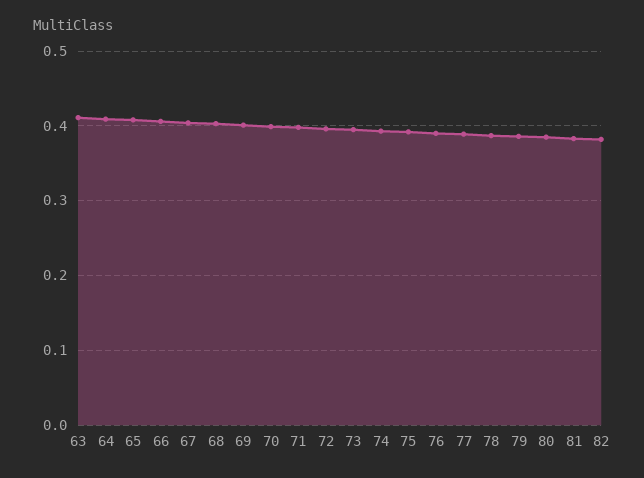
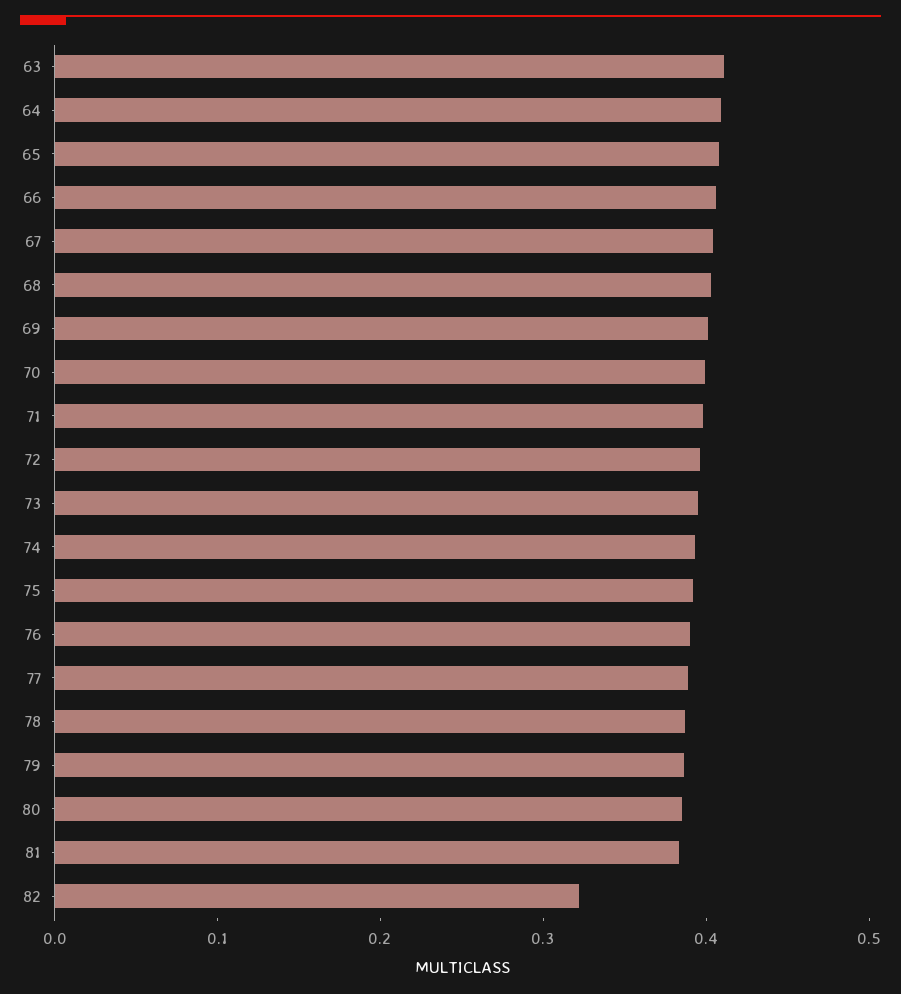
82: 0.38 -> 0.32

